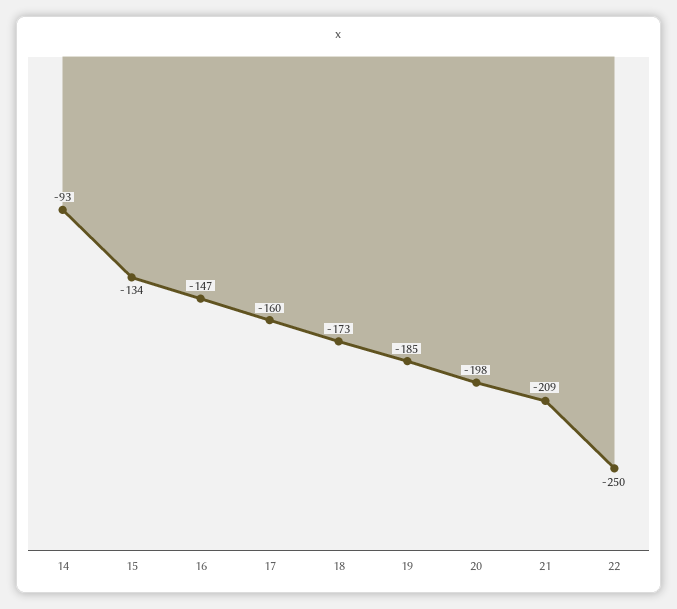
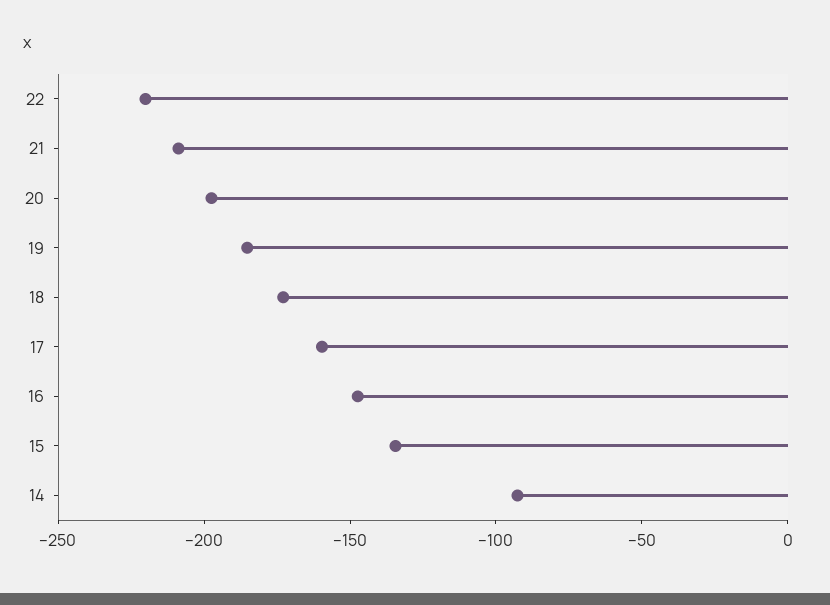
22: -250 -> -220

